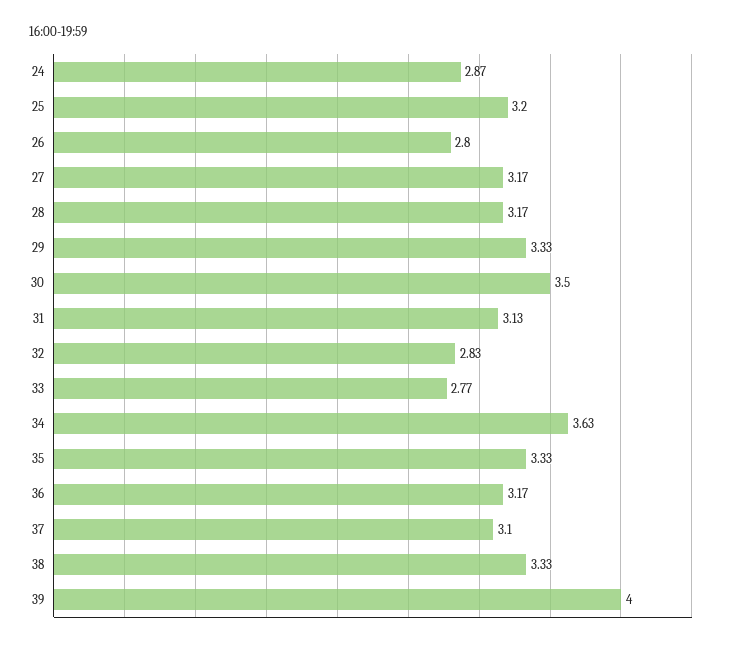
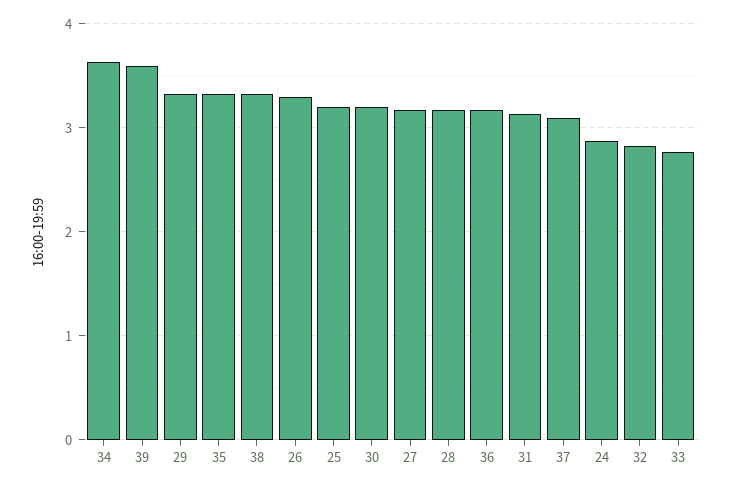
26: 2.8 -> 3.3
30: 3.5 -> 3.2
39: 4 -> 3.6

